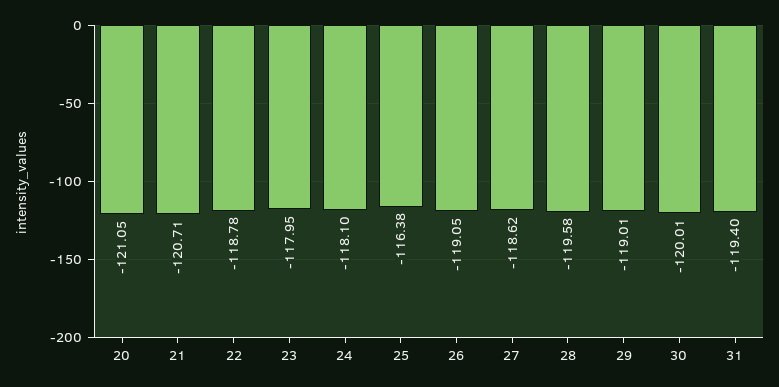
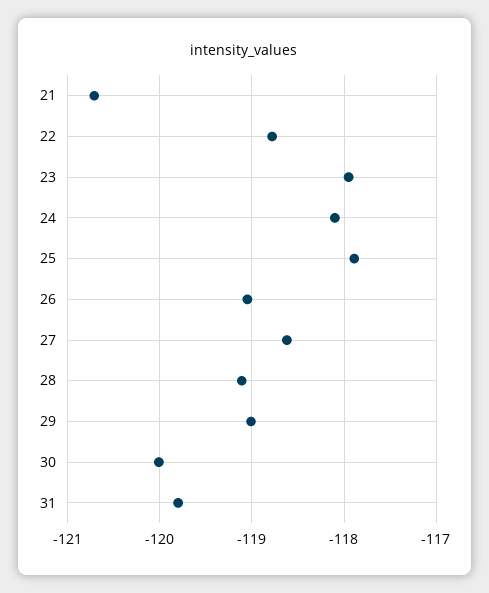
20: -121.05 -> none
25: -116.38 -> -117.9
28: -119.58 -> -119.1
31: -119.4 -> -119.8

